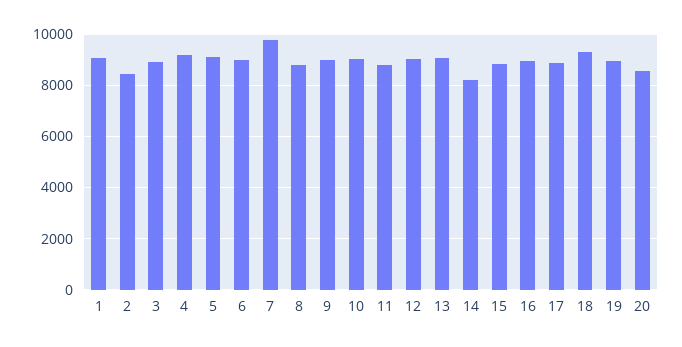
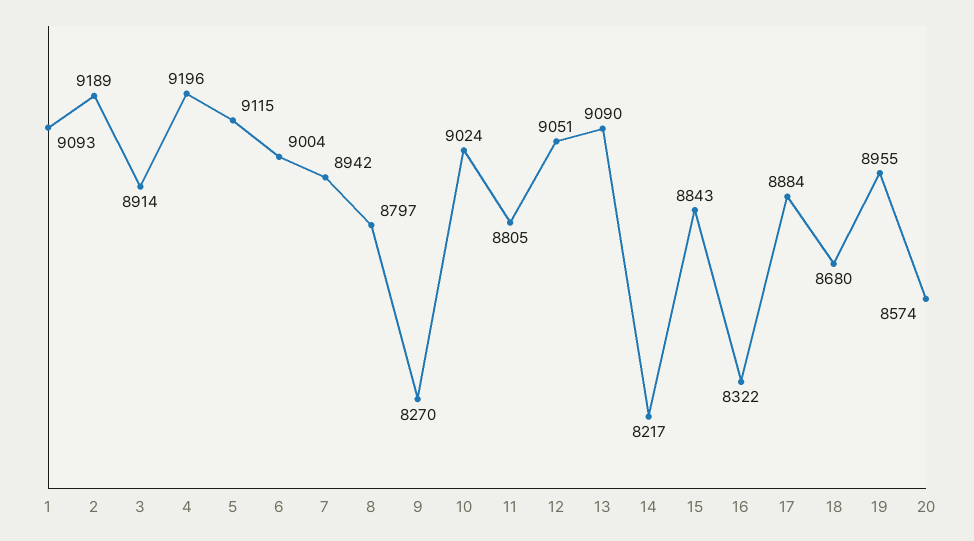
2: 8500 -> 9189
7: 9750 -> 8942
9: 9000 -> 8270
16: 9000 -> 8322
18: 9250 -> 8680

